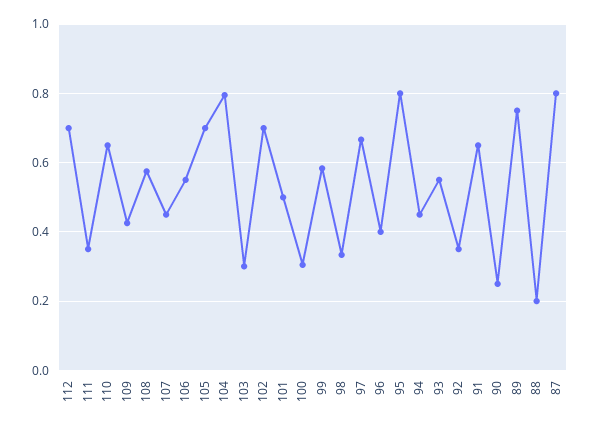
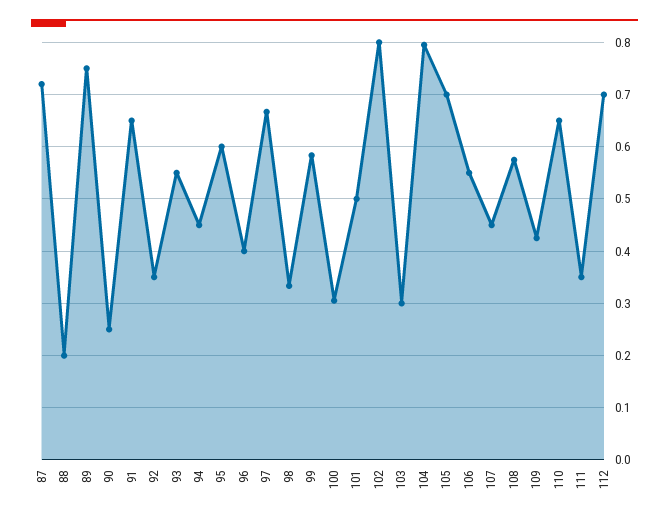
102: 0.7 -> 0.8
95: 0.8 -> 0.6
87: 0.8 -> 0.72

